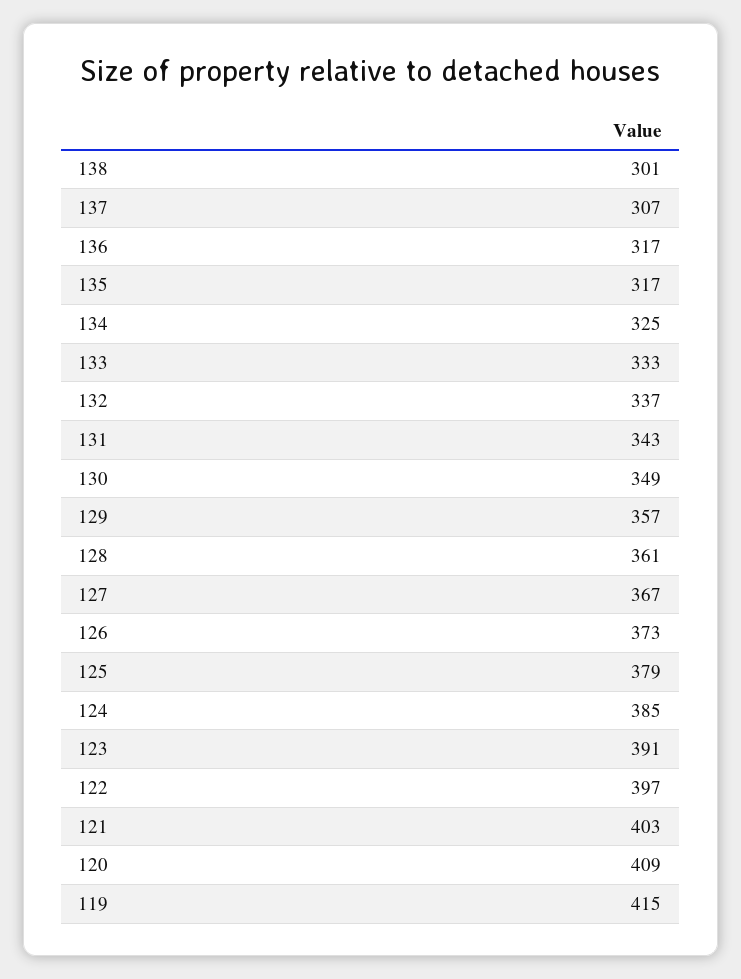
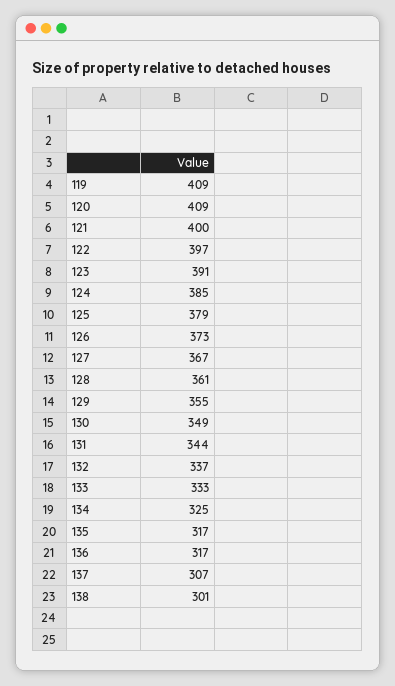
131: 343 -> 344
129: 357 -> 355
121: 403 -> 400
119: 415 -> 409

